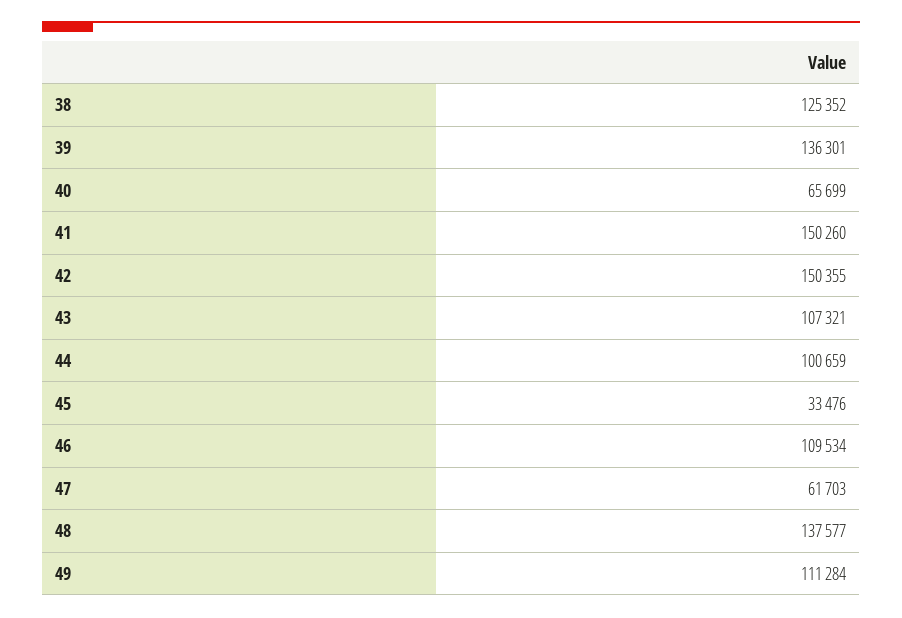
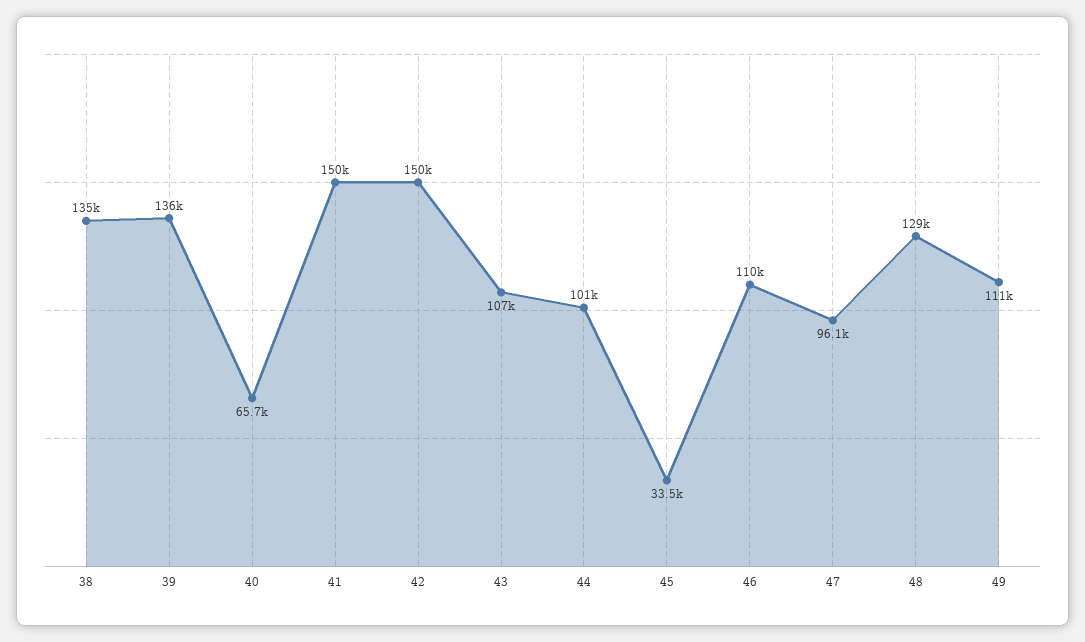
38: 125352 -> 135000
47: 61703 -> 96100
48: 137577 -> 129000

